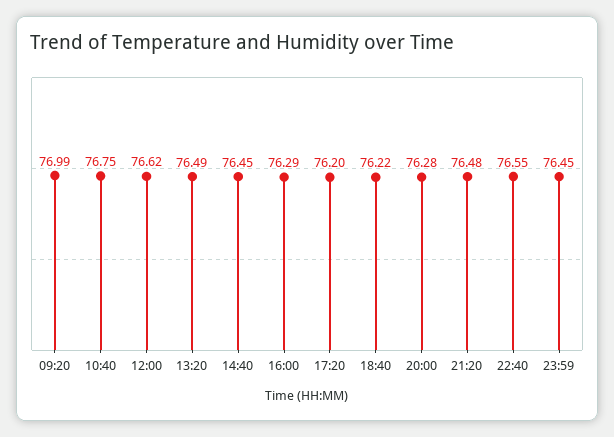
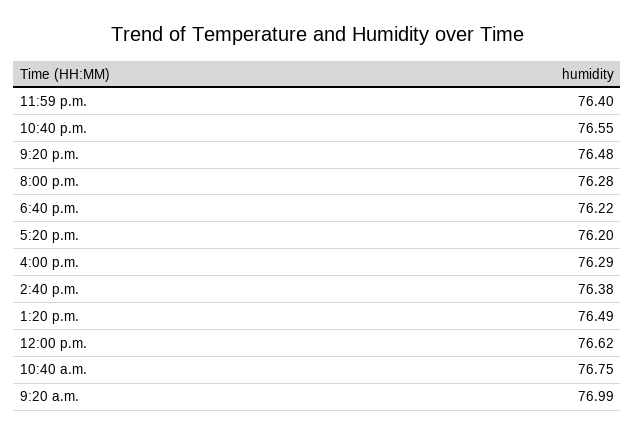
14:40: 76.45 -> 76.38
23:59: 76.45 -> 76.4

